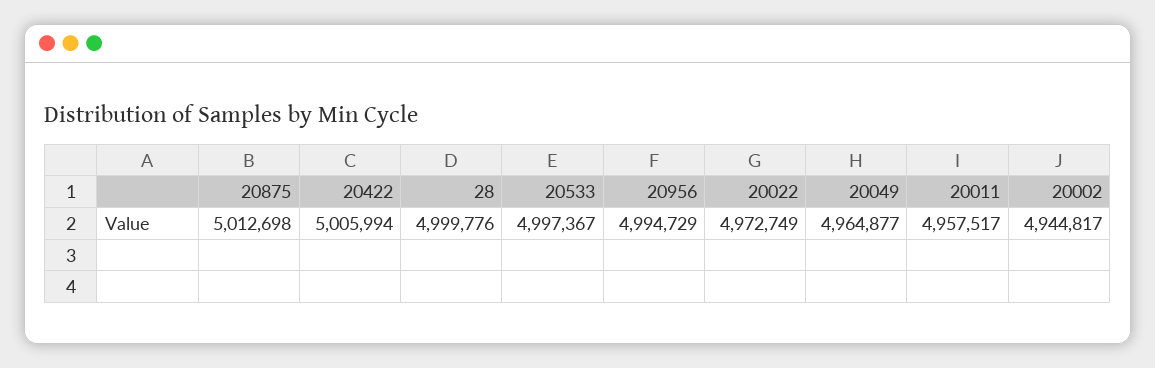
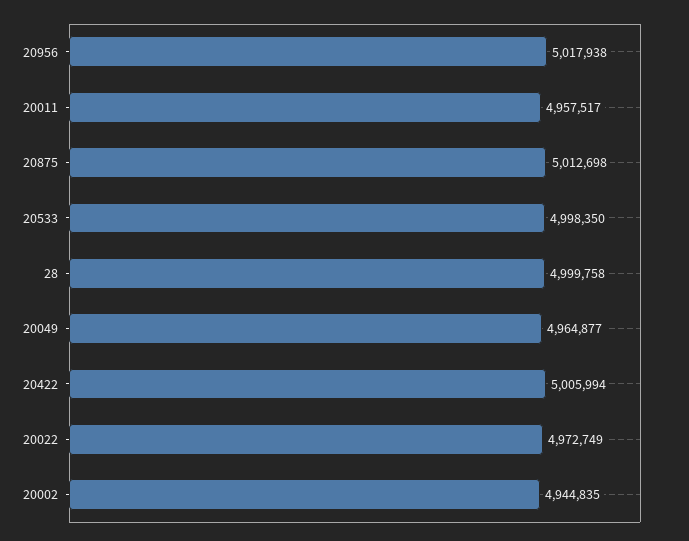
28: 4999776 -> 4999758
20533: 4997367 -> 4998350
20956: 4994729 -> 5017938
20002: 4944817 -> 4944835

